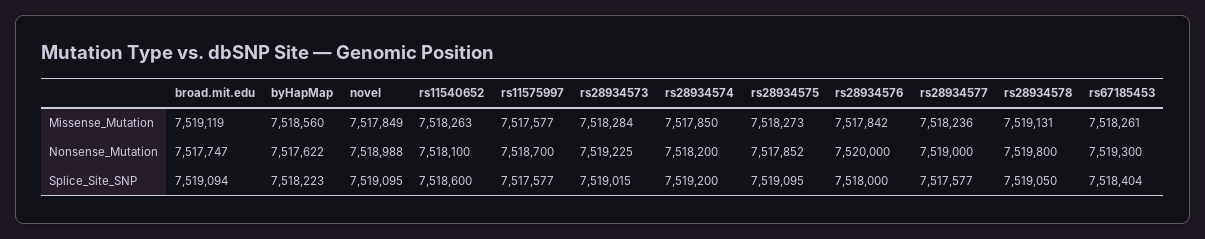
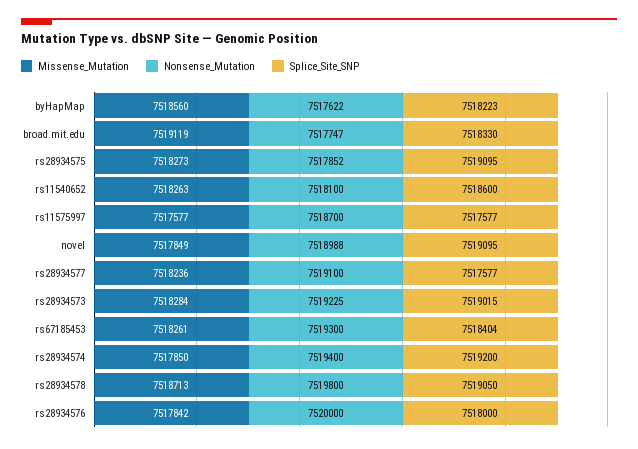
Missense_Mutation, rs28934578: 7519131 -> 7518713
Nonsense_Mutation, rs28934574: 7518200 -> 7519400
Nonsense_Mutation, rs28934577: 7519000 -> 7519100
Splice_Site_SNP, broad.mit.edu: 7519094 -> 7518330

